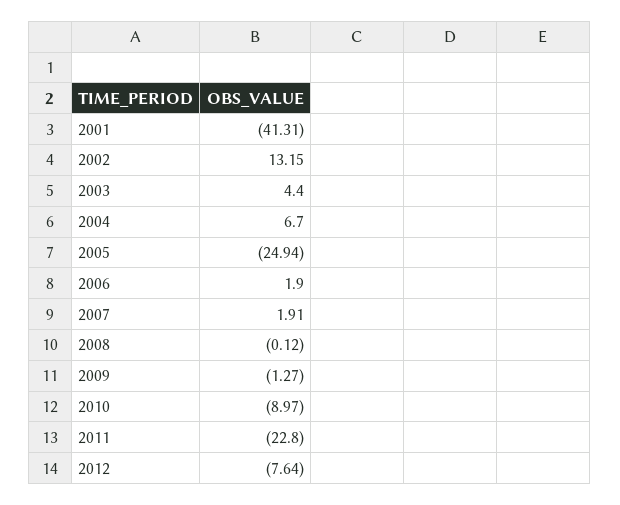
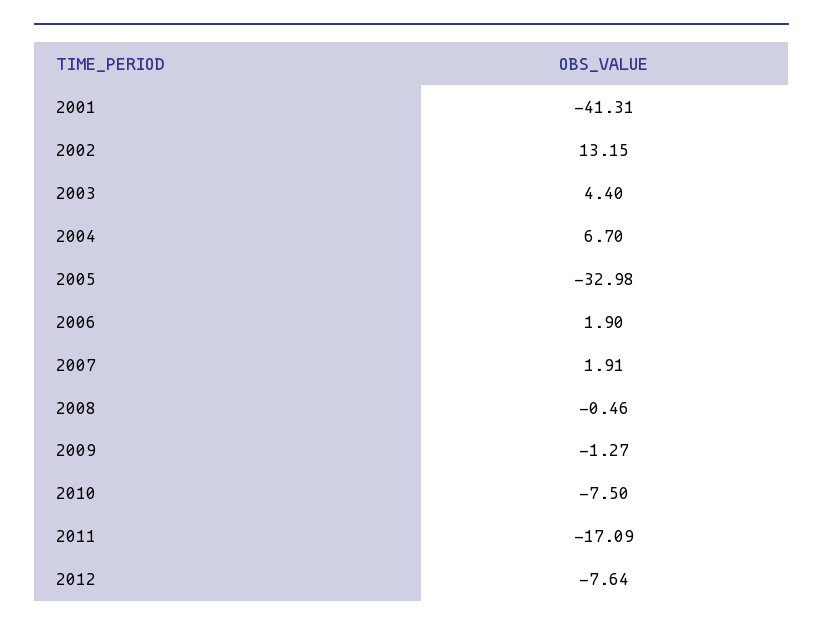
2005: -24.94 -> -32.98
2008: -0.12 -> -0.46
2010: -8.97 -> -7.5
2011: -22.8 -> -17.09

